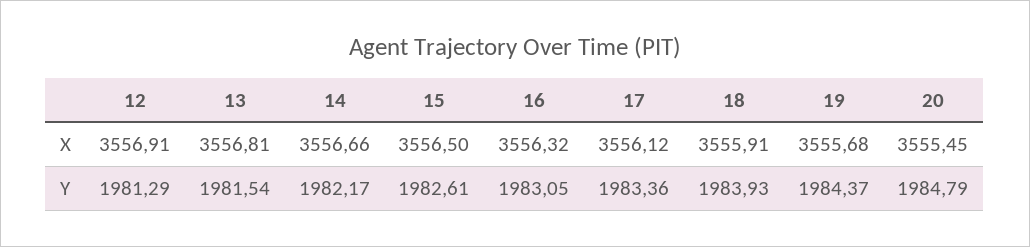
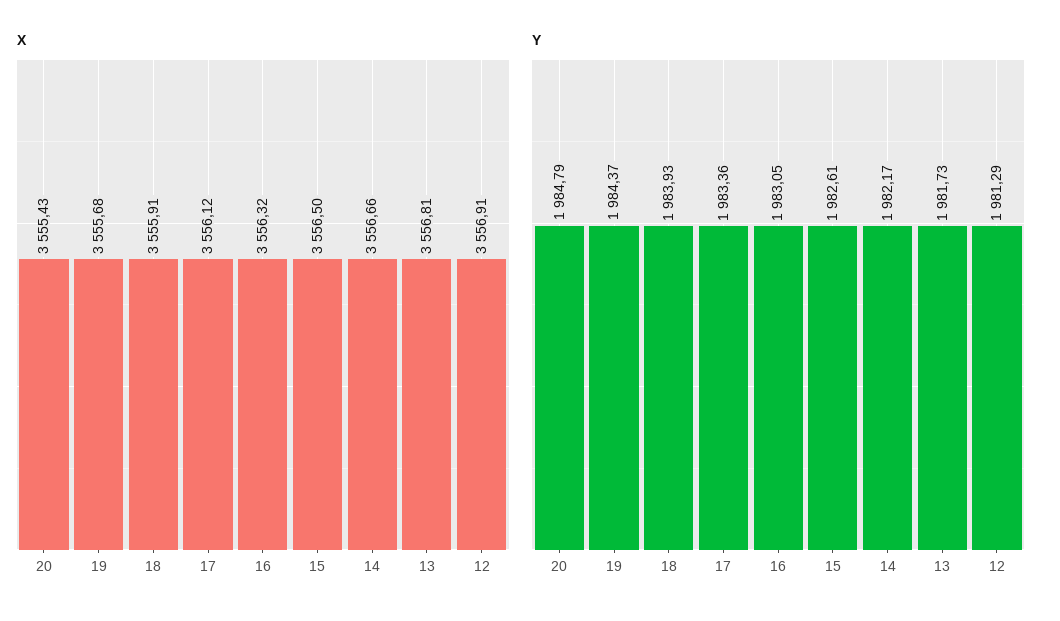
X, 20: 3555.45 -> 3555.43
Y, 13: 1981.54 -> 1981.73

